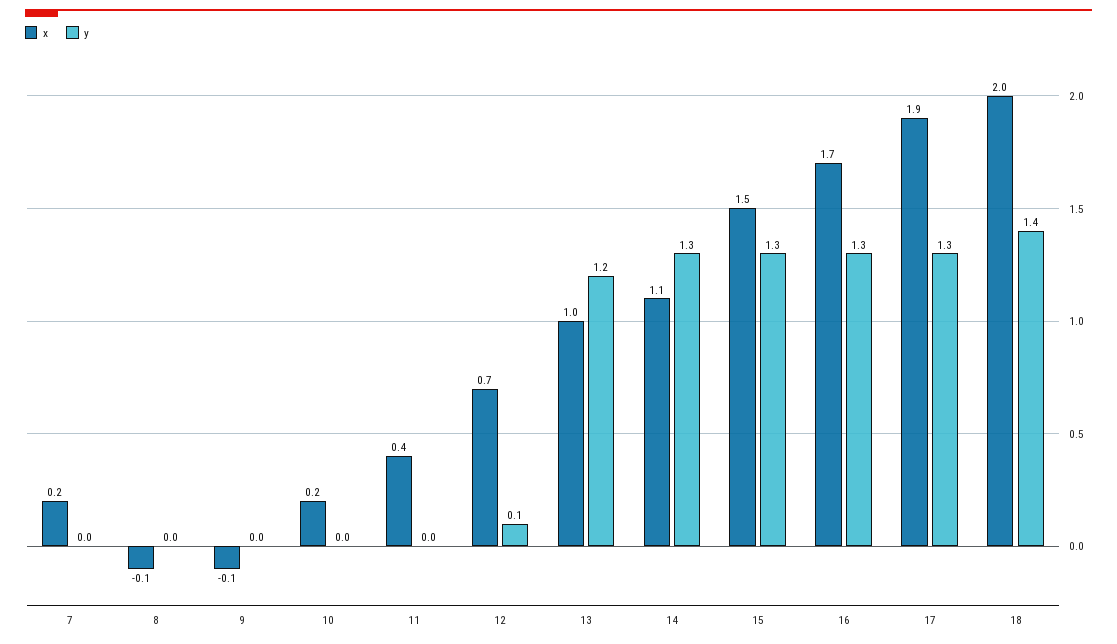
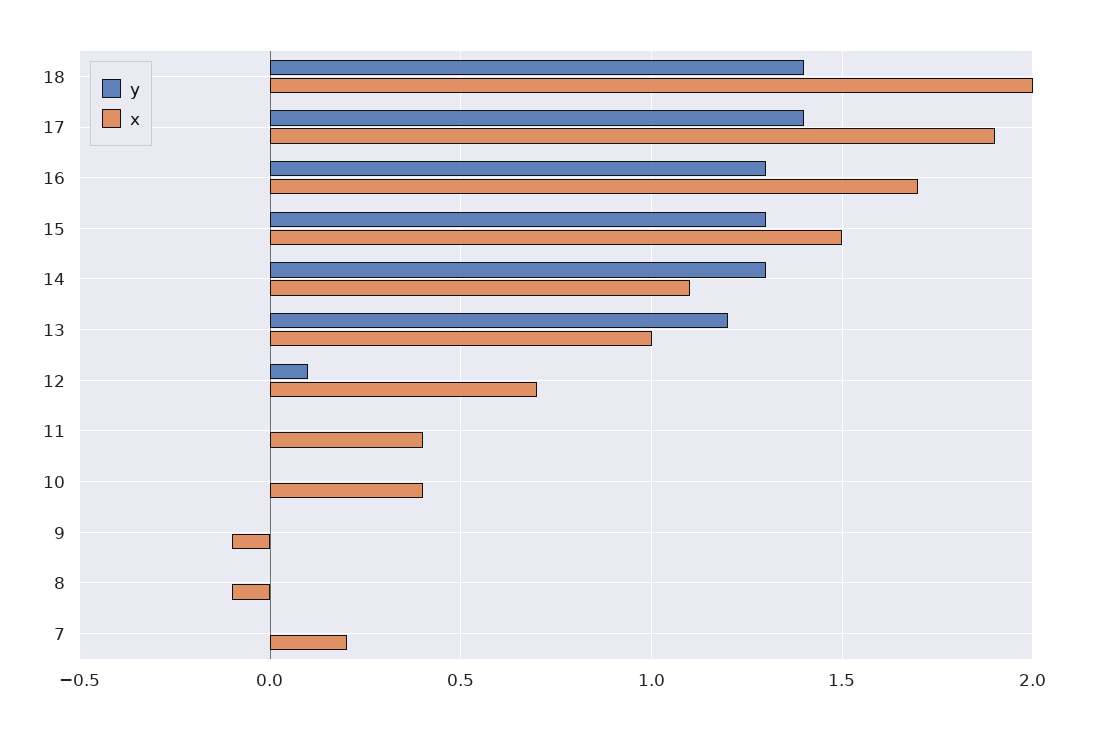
x, 10: 0.2 -> 0.4
y, 17: 1.3 -> 1.4

